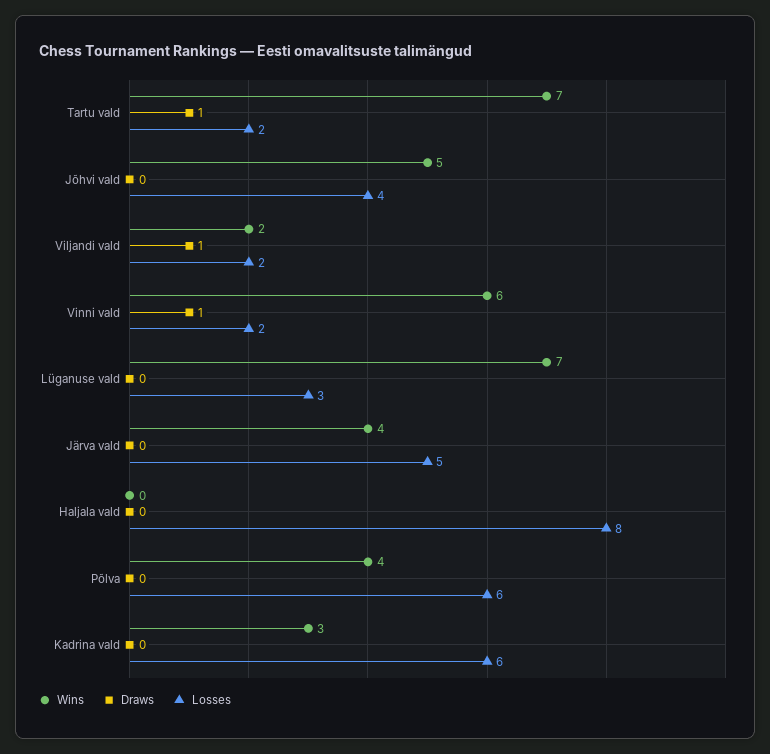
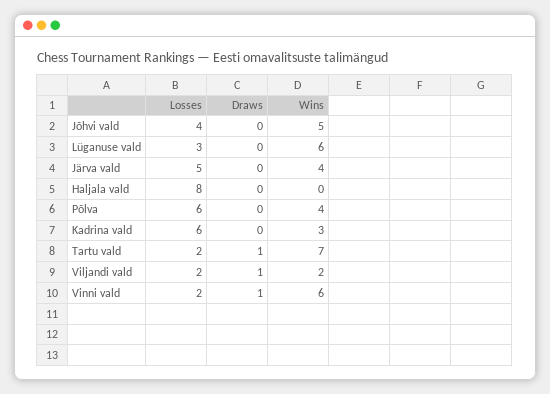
Wins, Lüganuse vald: 7 -> 6

